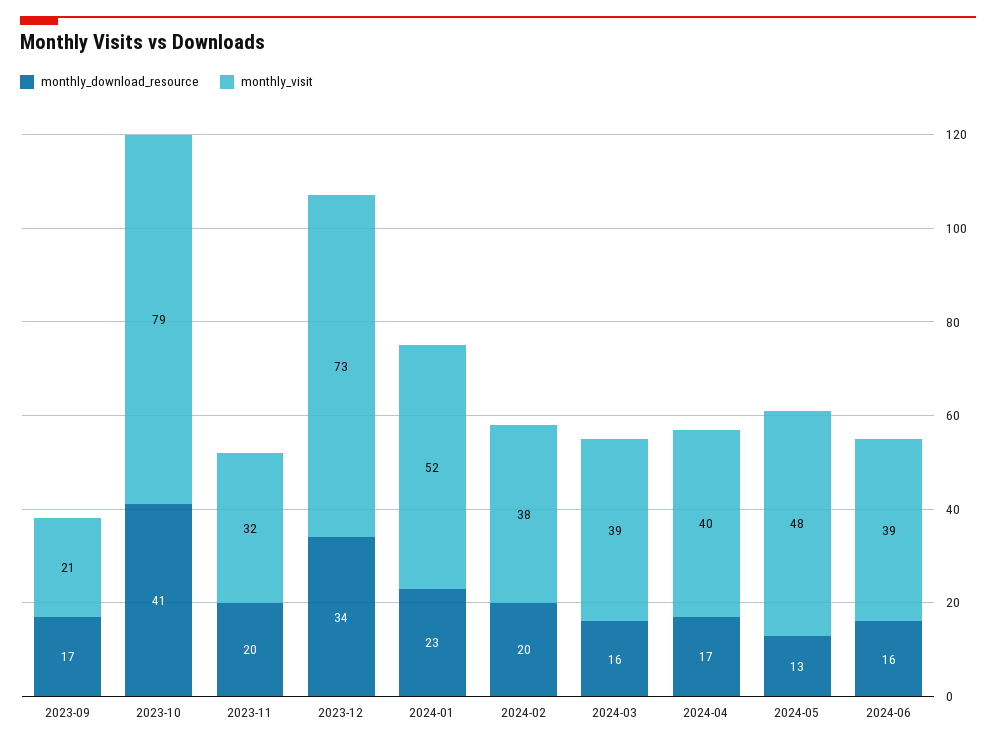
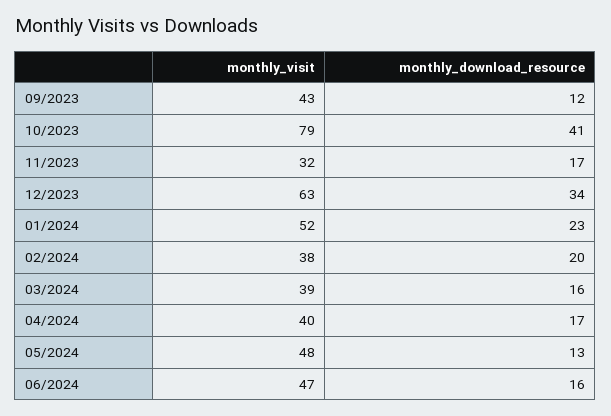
monthly_download_resource, 2023-09: 17 -> 12
monthly_visit, 2023-09: 21 -> 43
monthly_download_resource, 2023-11: 20 -> 17
monthly_visit, 2023-12: 73 -> 63
monthly_visit, 2024-06: 39 -> 47

